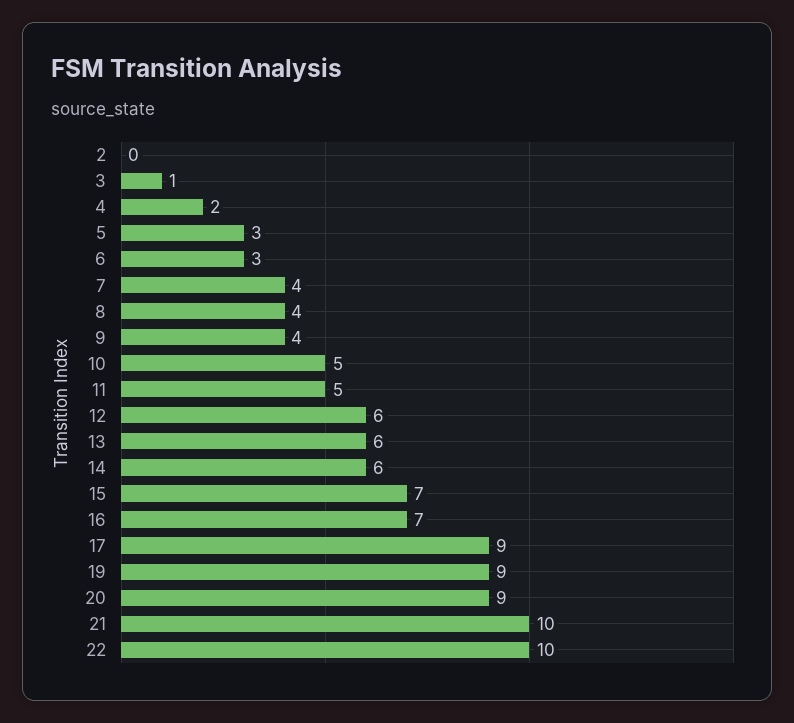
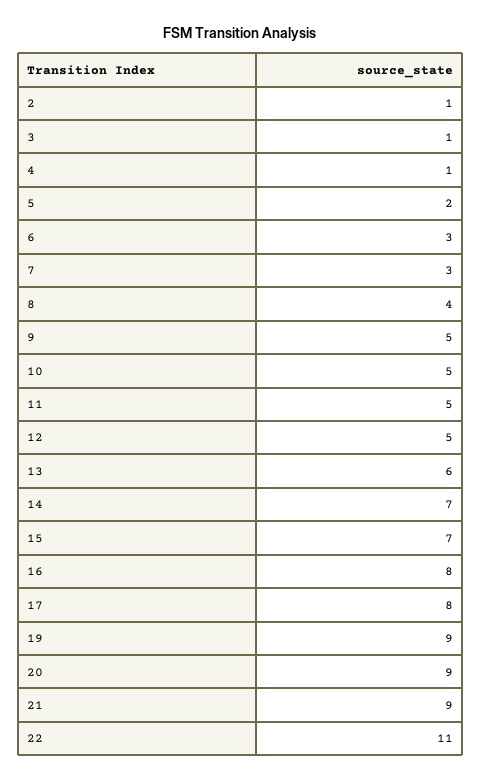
2: 0 -> 1
4: 2 -> 1
5: 3 -> 2
7: 4 -> 3
9: 4 -> 5
12: 6 -> 5
14: 6 -> 7
16: 7 -> 8
17: 9 -> 8
21: 10 -> 9
22: 10 -> 11

